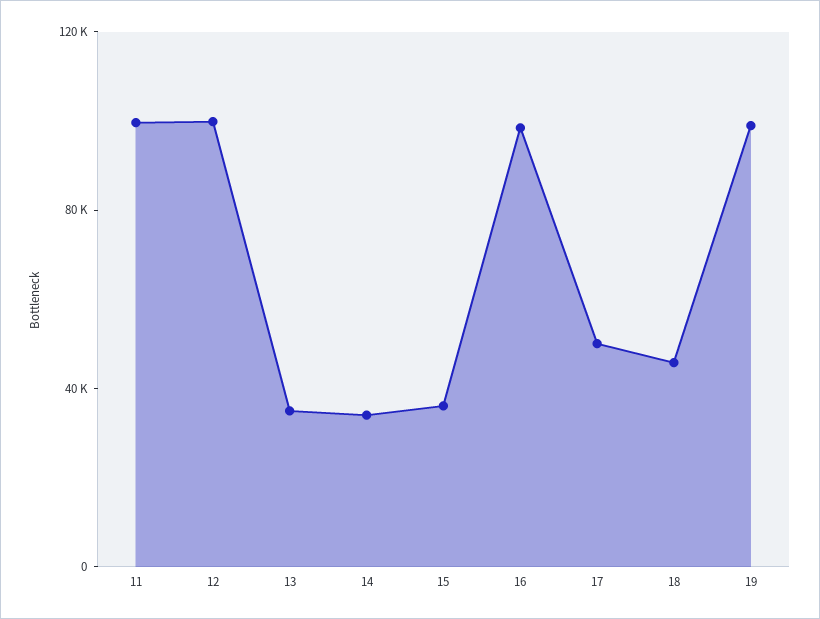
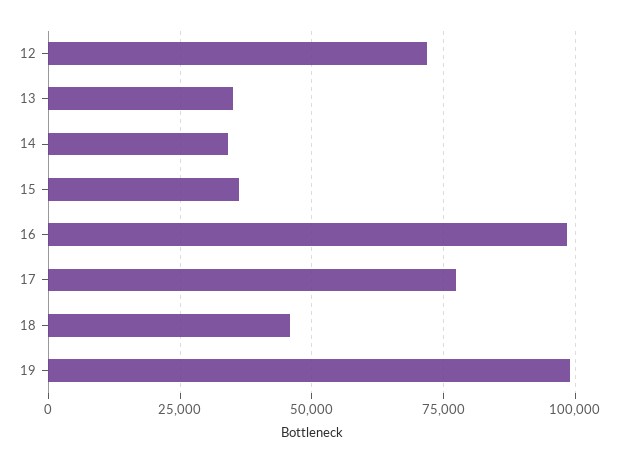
11: 100000 -> none
12: 100000 -> 72500
17: 50000 -> 77500

